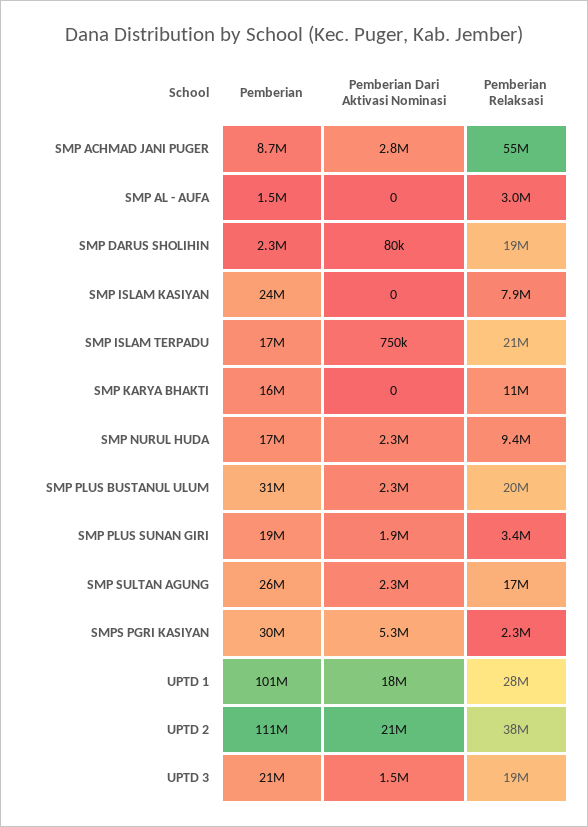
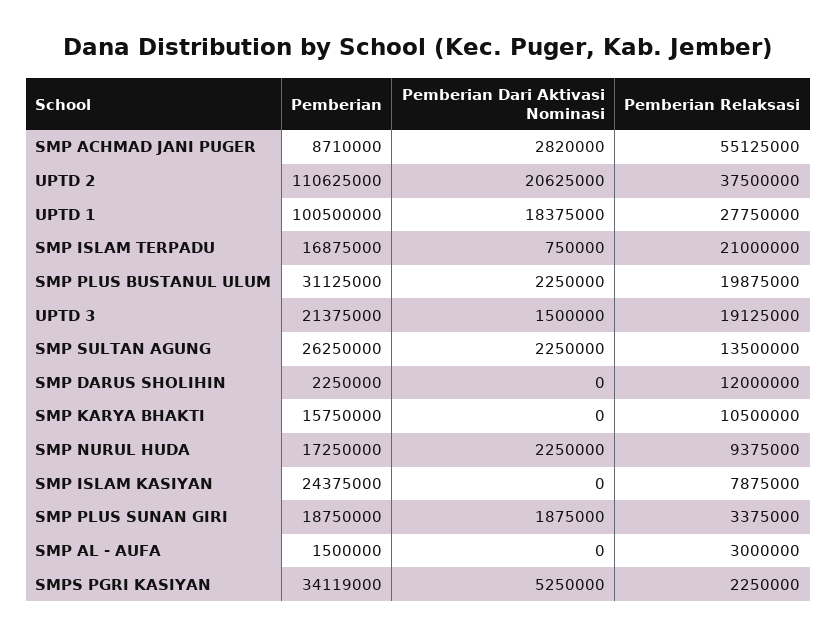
Pemberian Dari Aktivasi Nominasi, SMP DARUS SHOLIHIN: 80000 -> 0
Pemberian Relaksasi, SMP DARUS SHOLIHIN: 19000000 -> 12000000
Pemberian Relaksasi, SMP SULTAN AGUNG: 17000000 -> 13500000
Pemberian, SMPS PGRI KASIYAN: 30000000 -> 34119000

